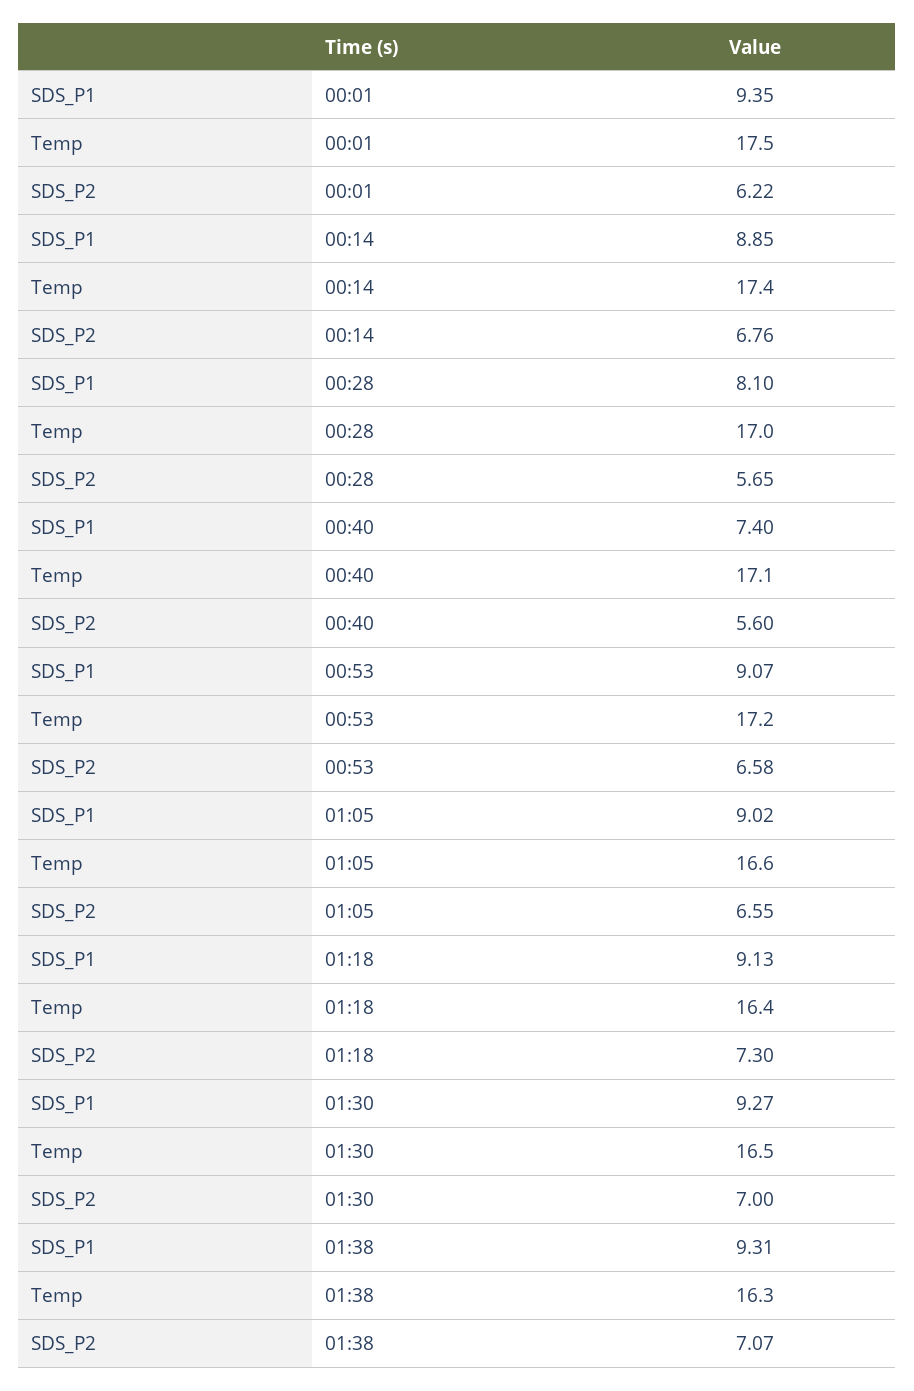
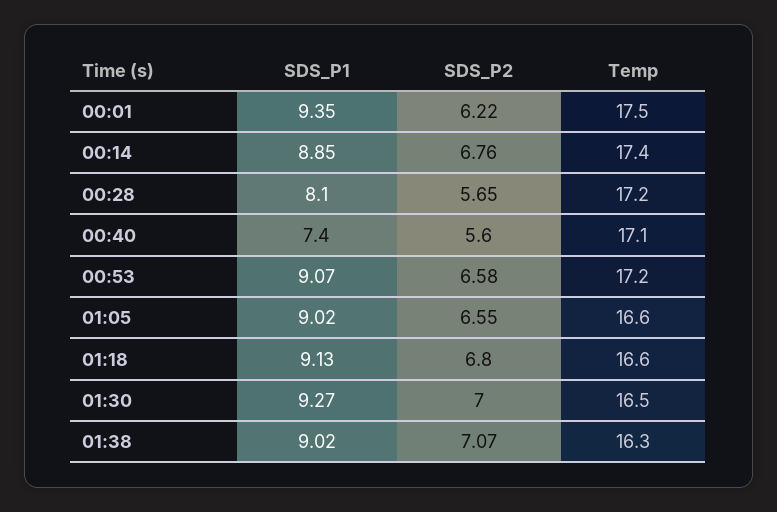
Temp, 00:28: 17 -> 17.2
Temp, 01:18: 16.4 -> 16.6
SDS_P2, 01:18: 7.3 -> 6.8
SDS_P1, 01:38: 9.31 -> 9.02

